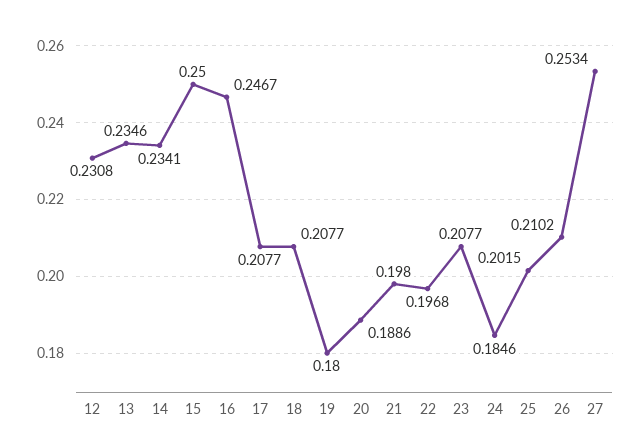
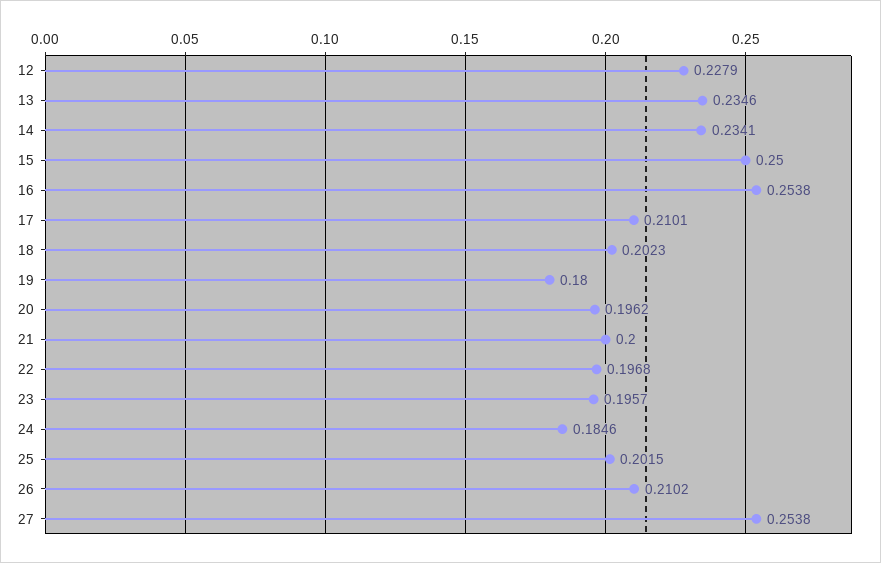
12: 0.2308 -> 0.2279
16: 0.2467 -> 0.2538
17: 0.2077 -> 0.2101
18: 0.2077 -> 0.2023
20: 0.1886 -> 0.1962
21: 0.198 -> 0.2
23: 0.2077 -> 0.1957
27: 0.2534 -> 0.2538

